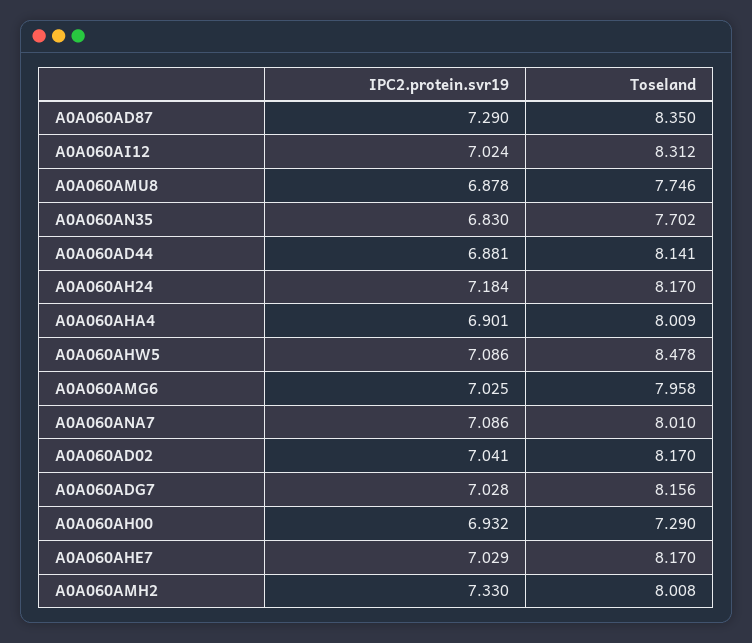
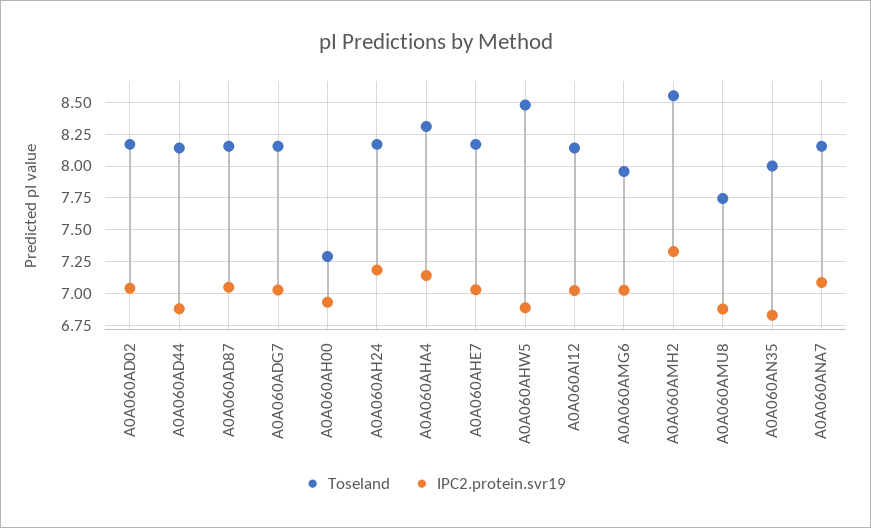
IPC2.protein.svr19, A0A060AD87: 7.29 -> 7.05
Toseland, A0A060AD87: 8.35 -> 8.15
Toseland, A0A060AI12: 8.312 -> 8.15
Toseland, A0A060AN35: 7.702 -> 8
IPC2.protein.svr19, A0A060AHA4: 6.901 -> 7.15
Toseland, A0A060AHA4: 8.009 -> 8.3
IPC2.protein.svr19, A0A060AHW5: 7.086 -> 6.9
Toseland, A0A060ANA7: 8.01 -> 8.15
Toseland, A0A060AMH2: 8.008 -> 8.55

